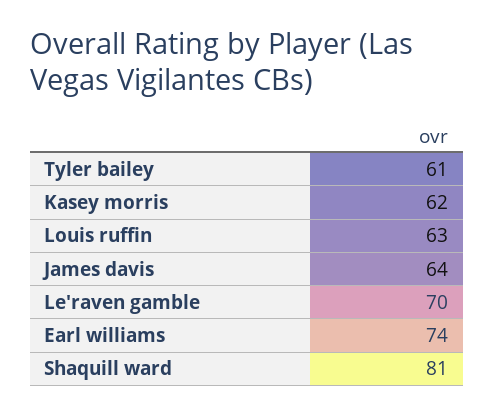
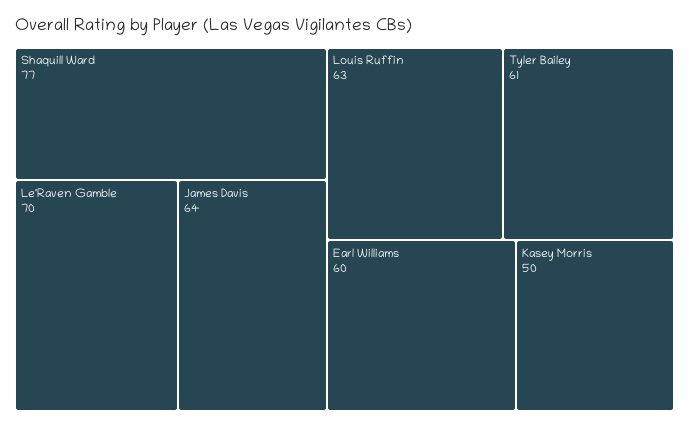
Kasey morris: 62 -> 50
Earl williams: 74 -> 60
Shaquill ward: 81 -> 77

